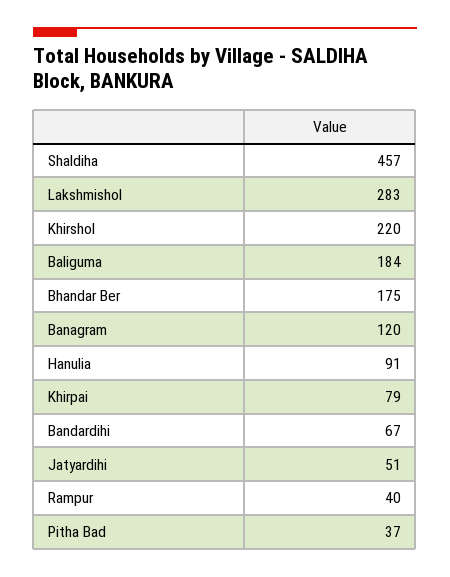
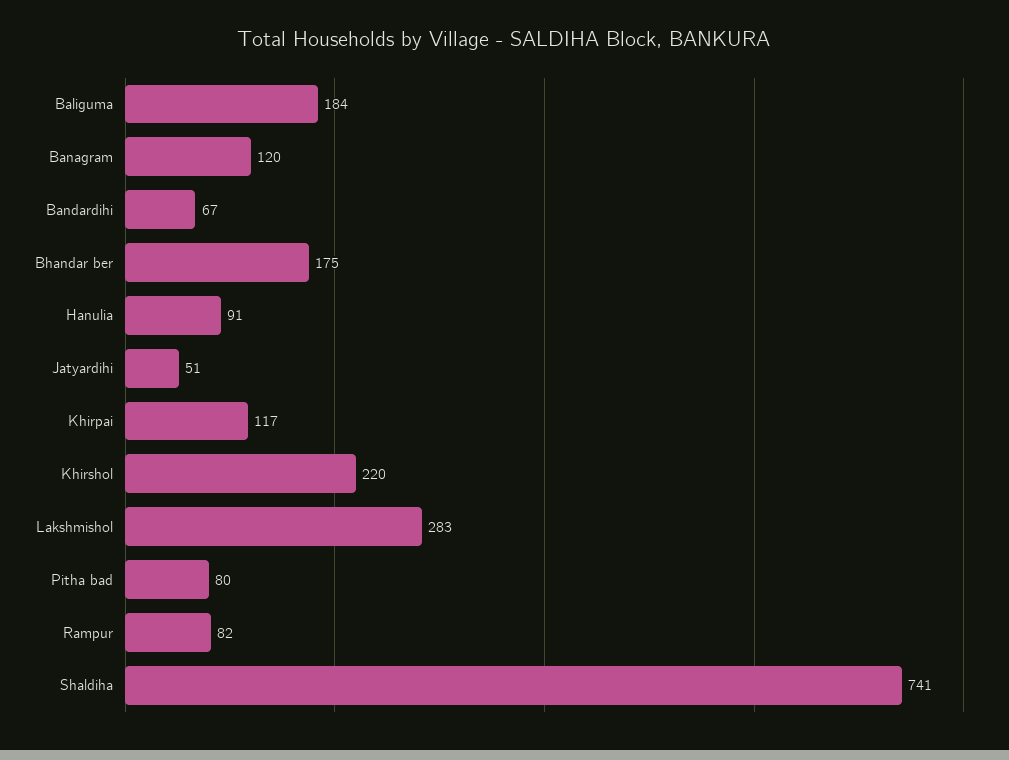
Shaldiha: 457 -> 741
Khirpai: 79 -> 117
Rampur: 40 -> 82
Pitha Bad: 37 -> 80

